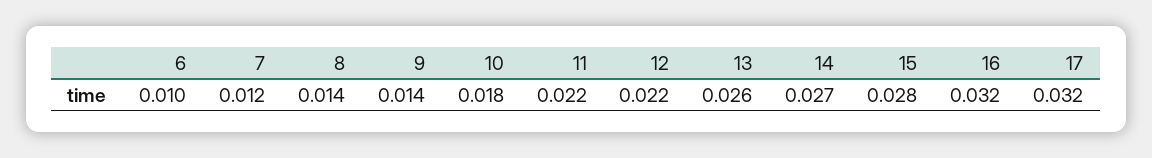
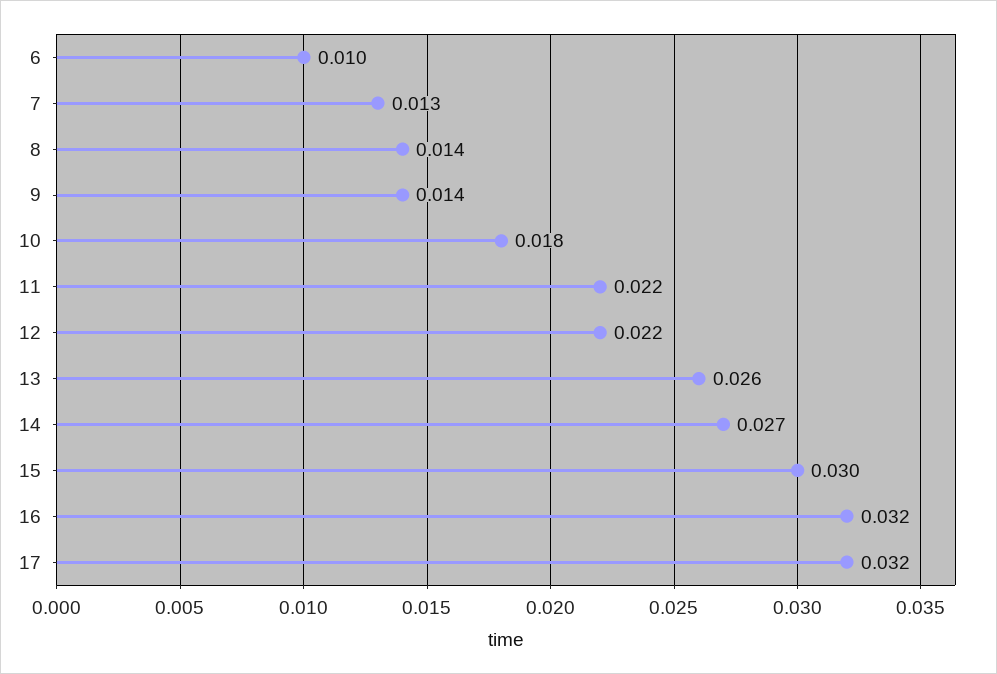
7: 0.012 -> 0.013
15: 0.028 -> 0.03

